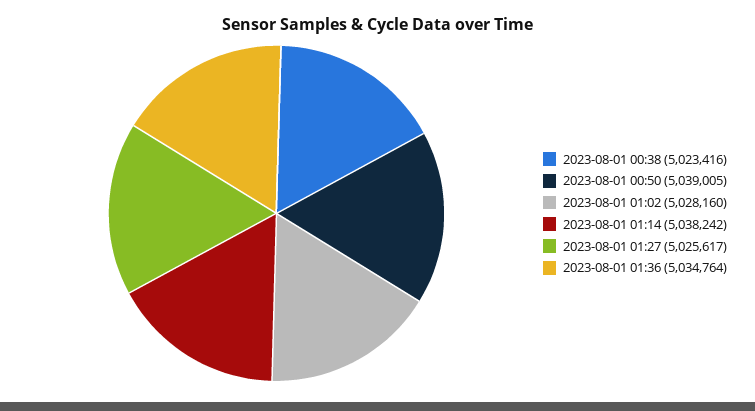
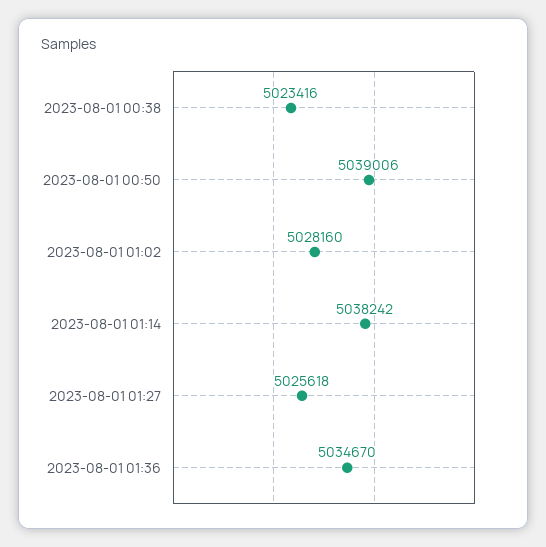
2023-08-01 00:50: 5039005 -> 5039006
2023-08-01 01:27: 5025617 -> 5025618
2023-08-01 01:36: 5034764 -> 5034670

